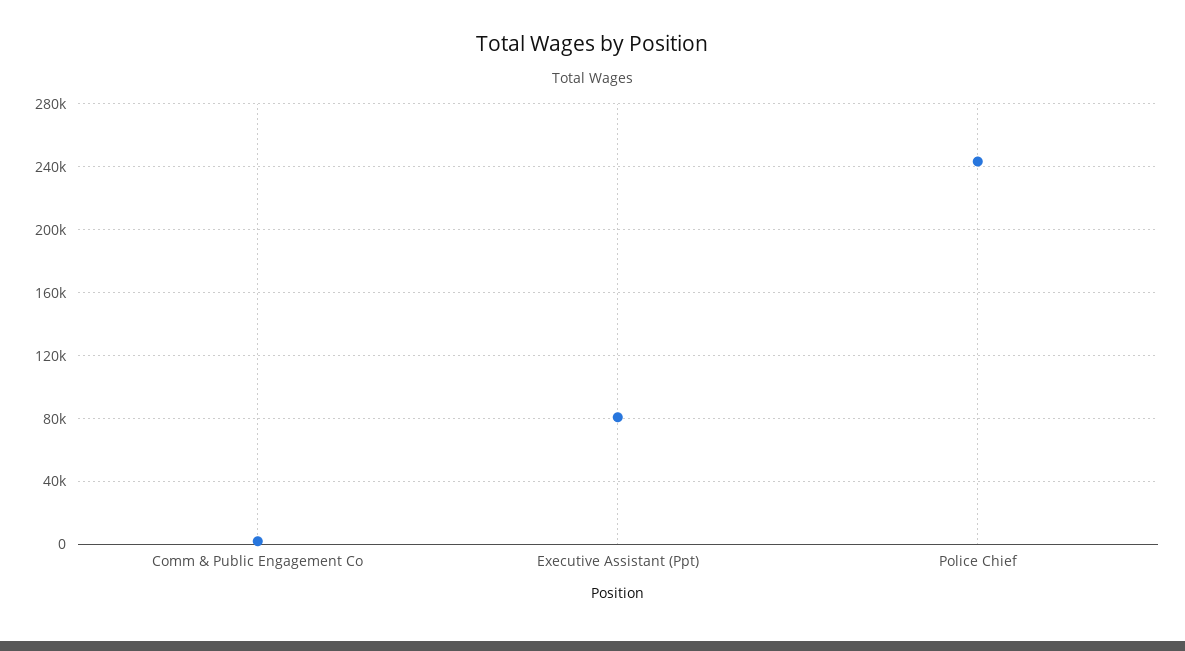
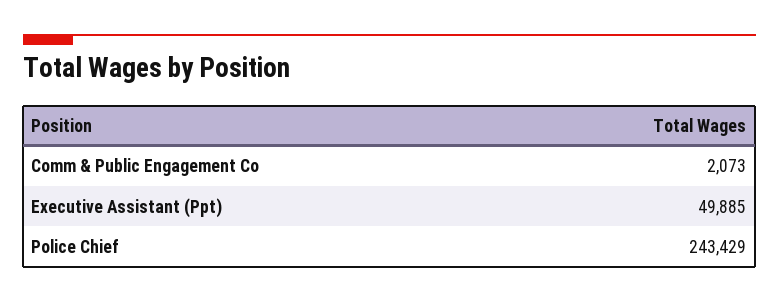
Executive Assistant (Ppt): 80000 -> 49885

